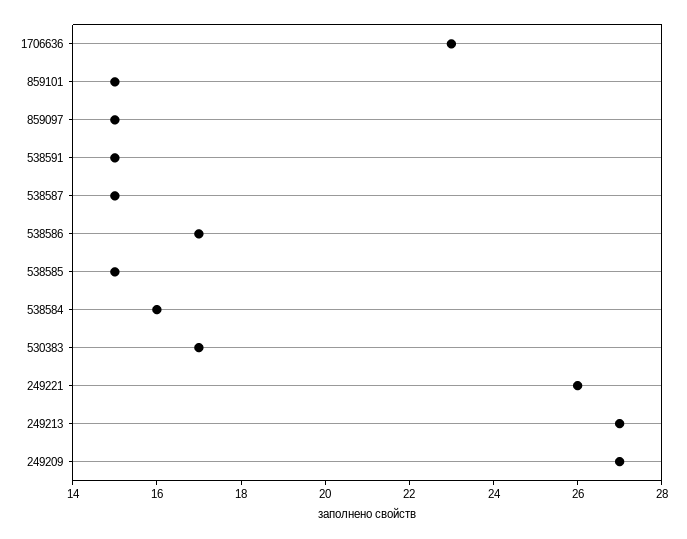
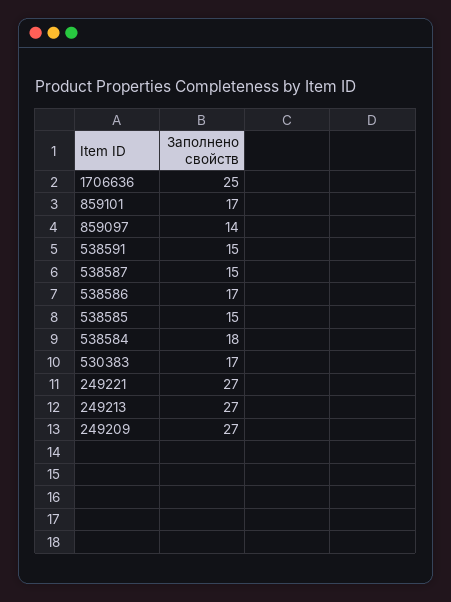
1706636: 23 -> 25
859101: 15 -> 17
859097: 15 -> 14
538584: 16 -> 18
249221: 26 -> 27

